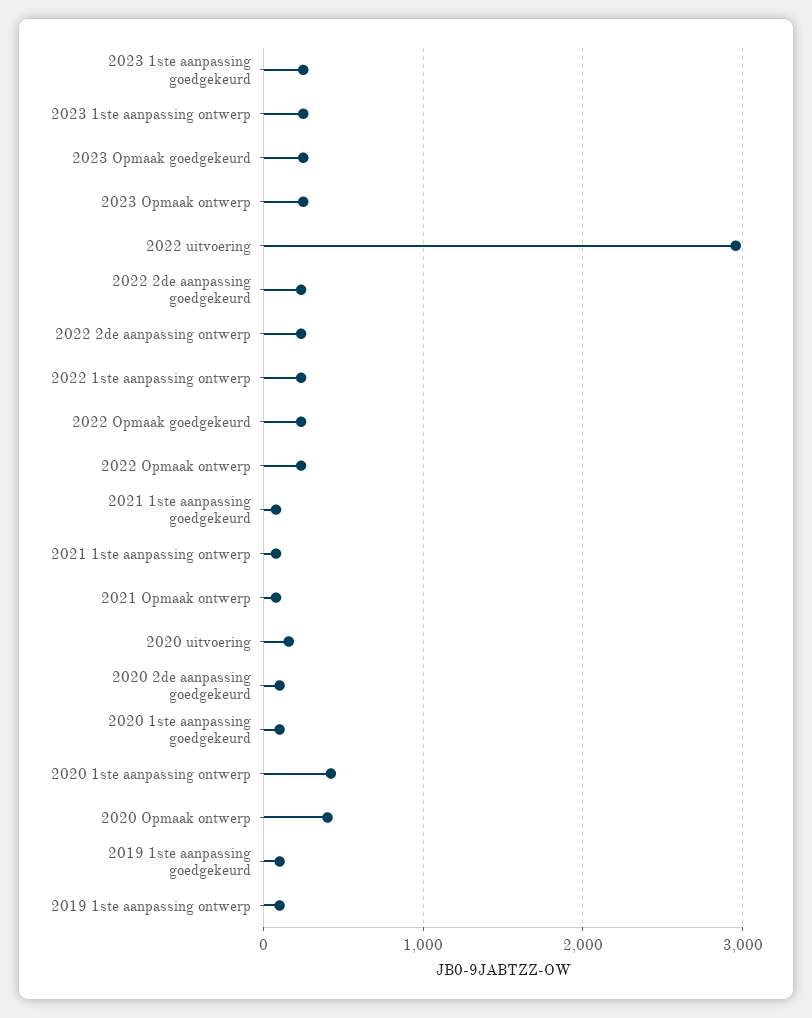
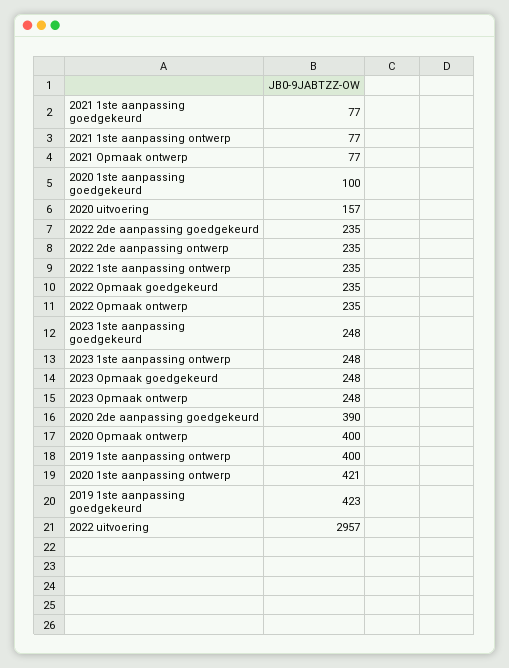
2020 2de aanpassing goedgekeurd: 100 -> 390
2019 1ste aanpassing goedgekeurd: 100 -> 423
2019 1ste aanpassing ontwerp: 100 -> 400

